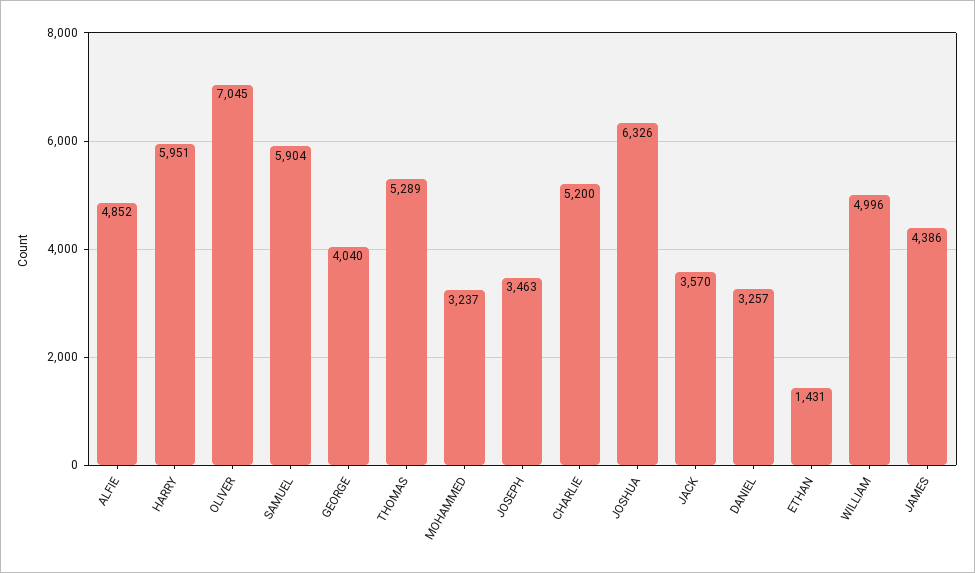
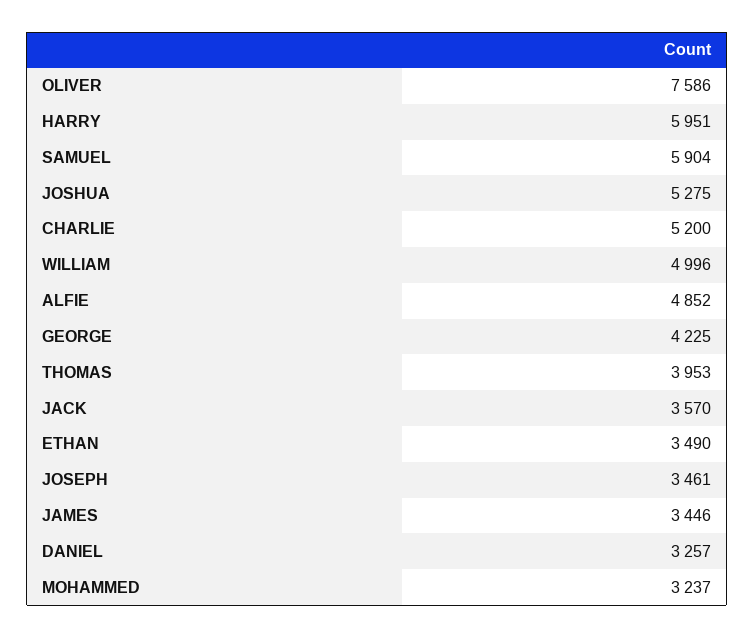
OLIVER: 7045 -> 7586
GEORGE: 4040 -> 4225
THOMAS: 5289 -> 3953
JOSEPH: 3463 -> 3461
JOSHUA: 6326 -> 5275
ETHAN: 1431 -> 3490
JAMES: 4386 -> 3446

